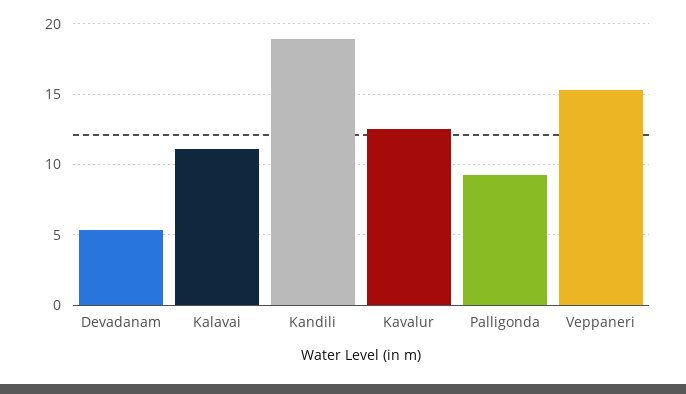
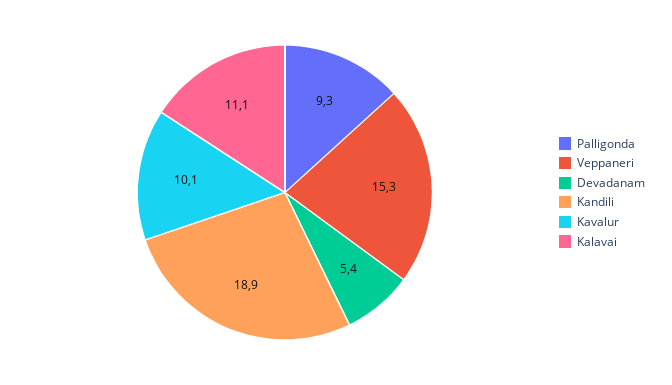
Kavalur: 12.5 -> 10.1

